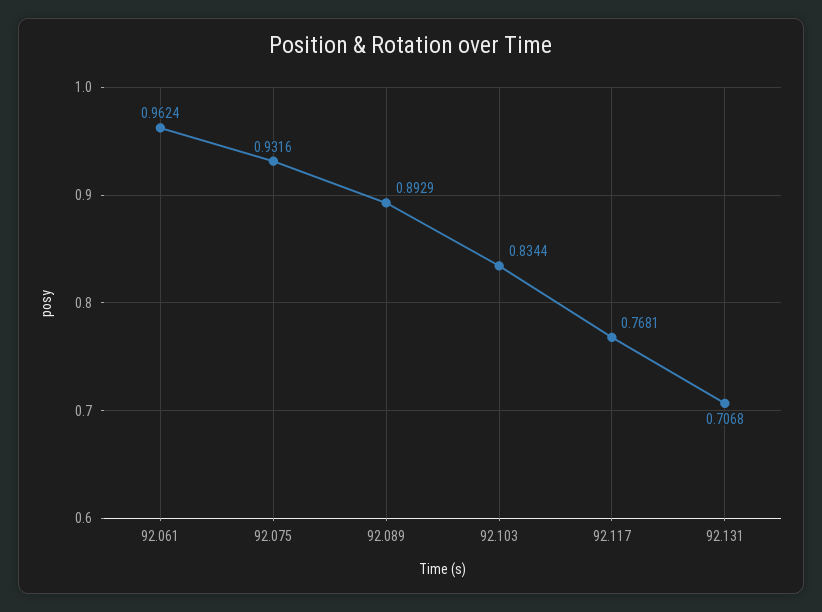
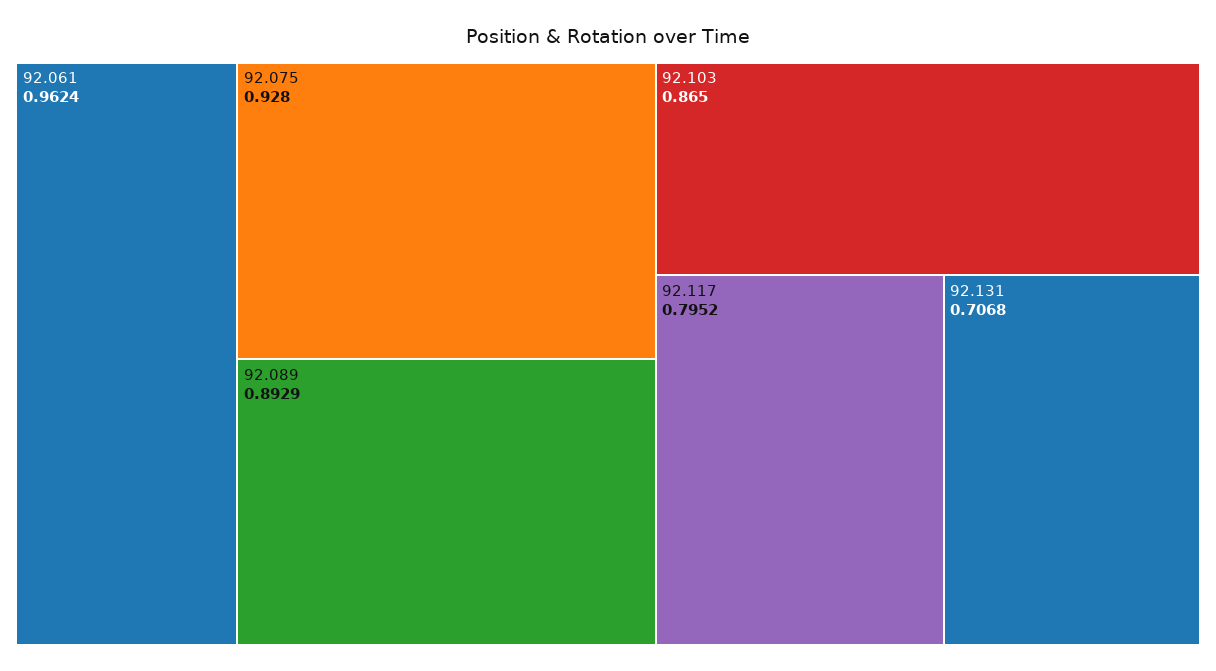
92.075: 0.9316 -> 0.928
92.103: 0.8344 -> 0.865
92.117: 0.7681 -> 0.7952

